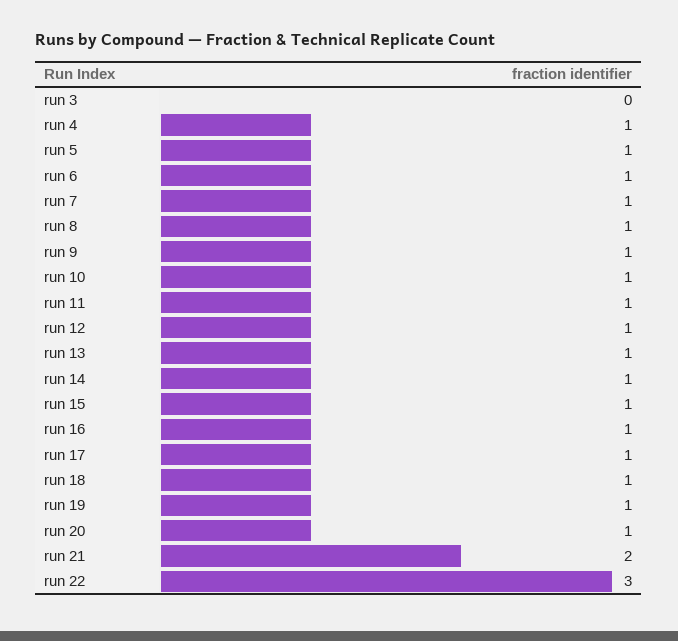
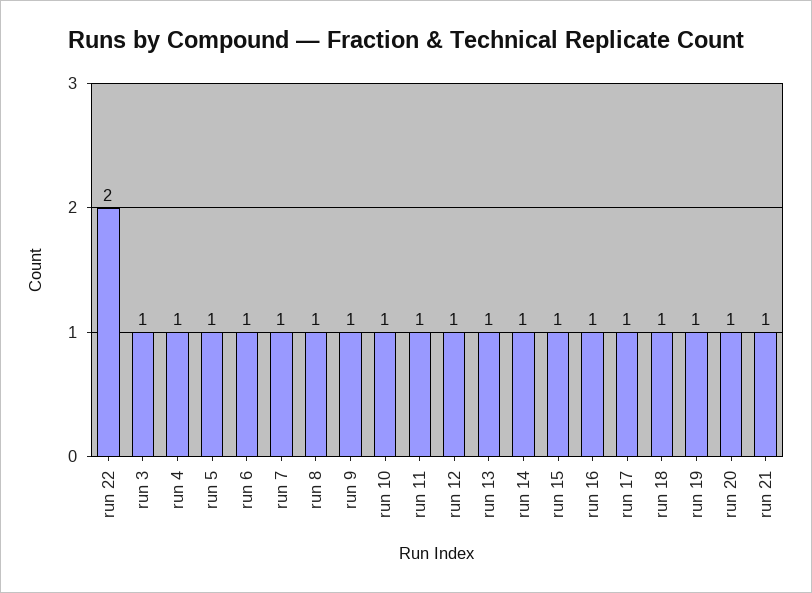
run 3: 0 -> 1
run 21: 2 -> 1
run 22: 3 -> 2

